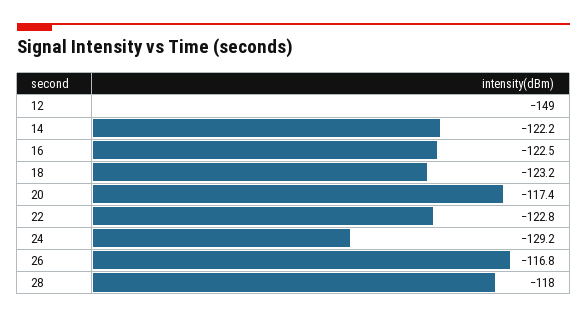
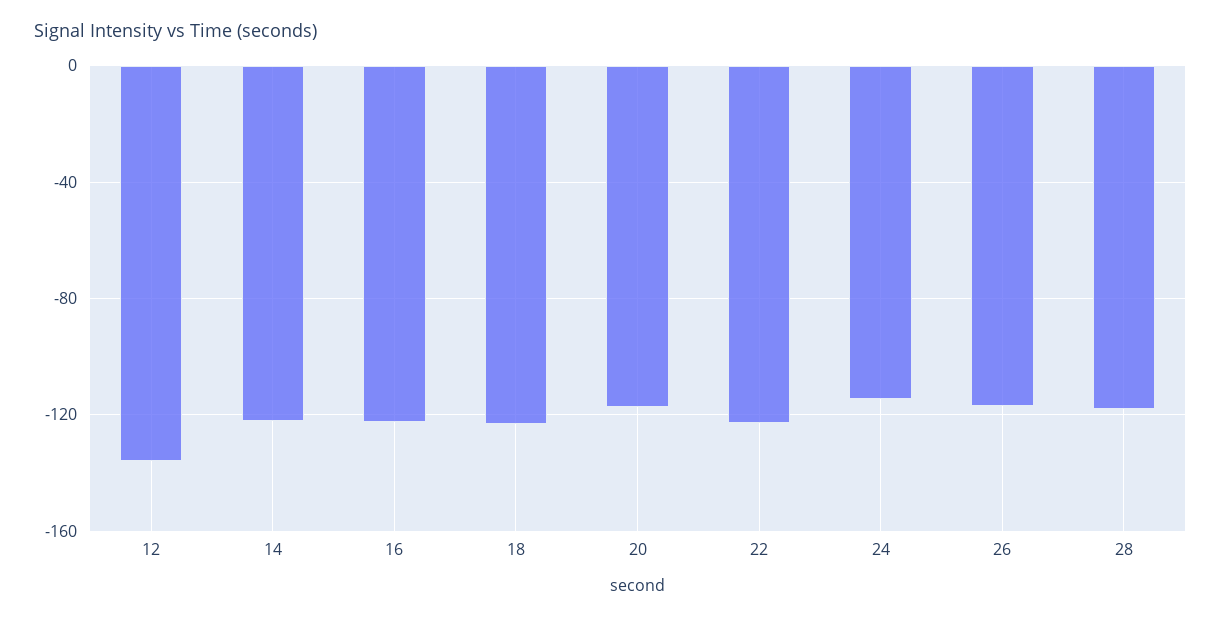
12: -149 -> -135
24: -129.2 -> -115

